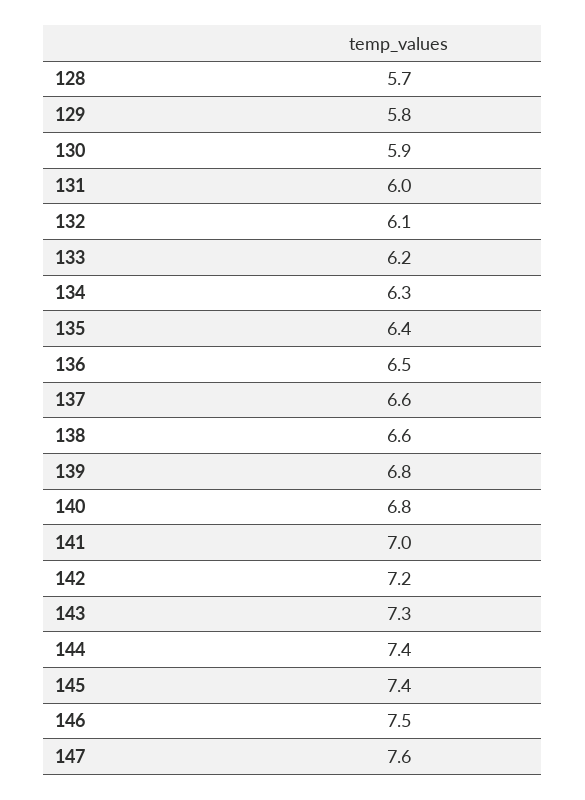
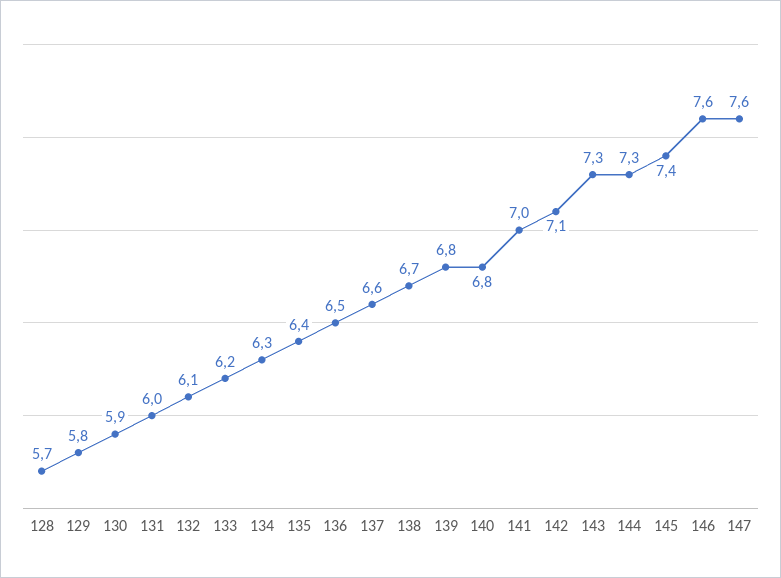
138: 6.6 -> 6.7
142: 7.2 -> 7.1
144: 7.4 -> 7.3
146: 7.5 -> 7.6

